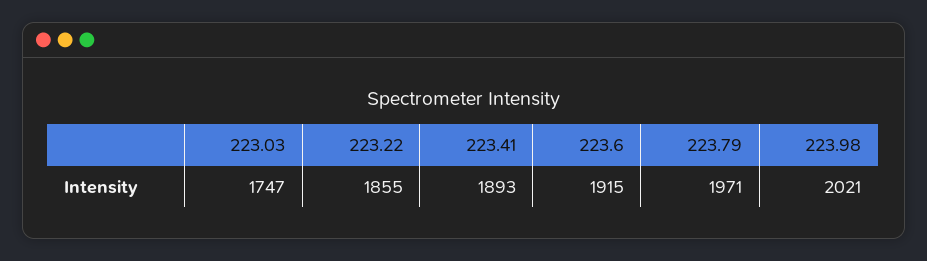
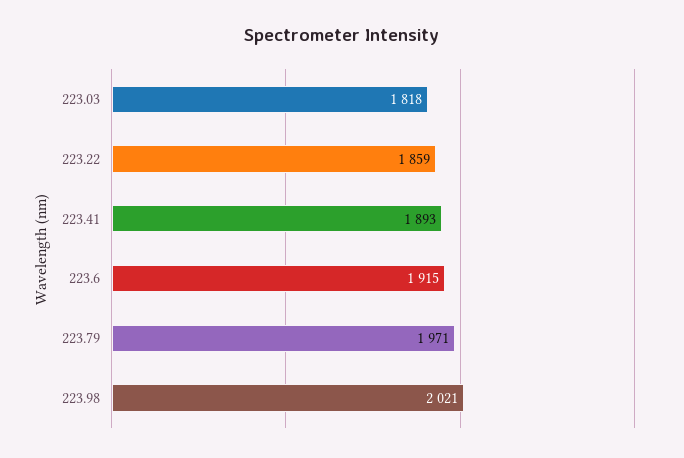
223.03: 1747 -> 1818
223.22: 1855 -> 1859

